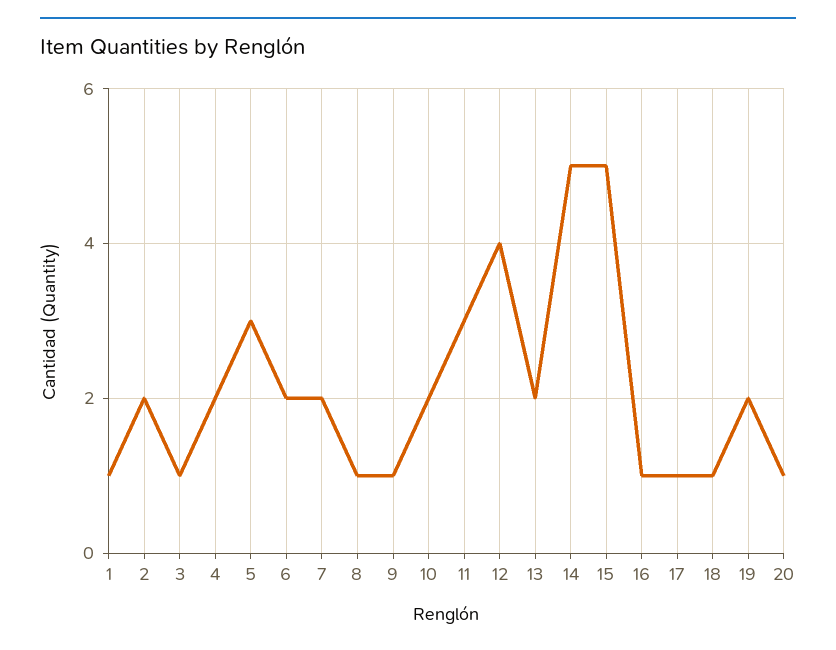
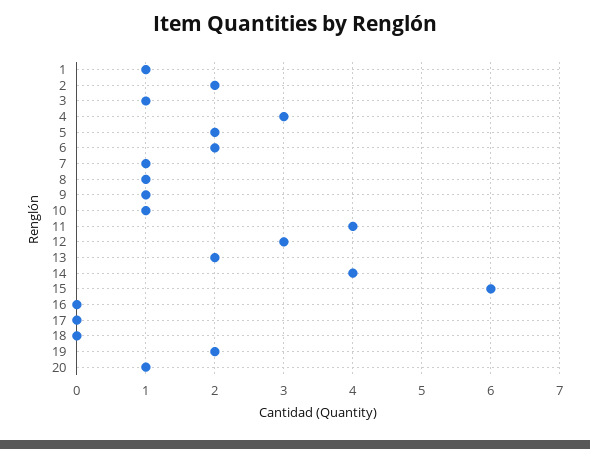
4: 2 -> 3
5: 3 -> 2
7: 2 -> 1
10: 2 -> 1
11: 3 -> 4
12: 4 -> 3
14: 5 -> 4
15: 5 -> 6
16: 1 -> 0
17: 1 -> 0
18: 1 -> 0

